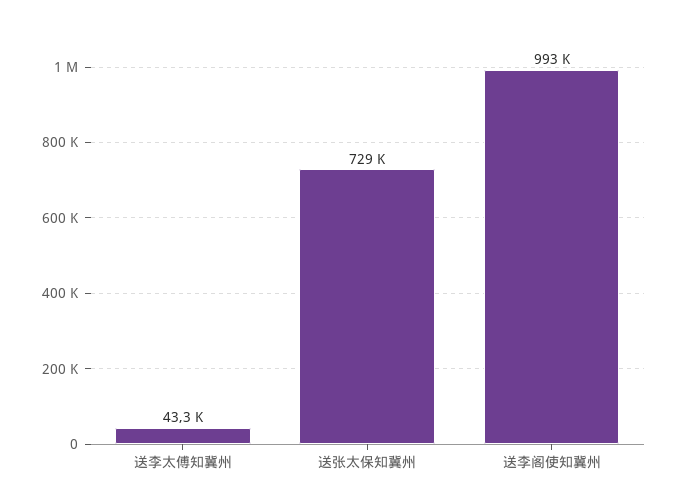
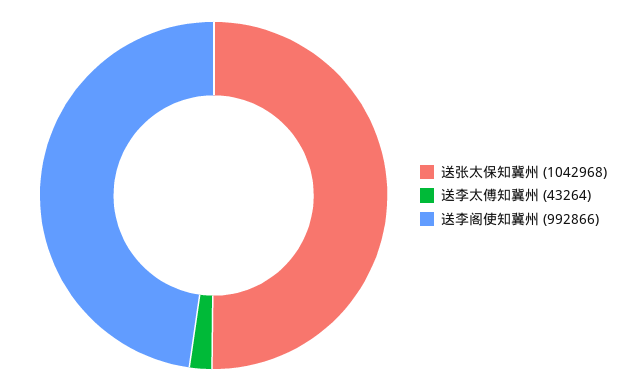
送张太保知冀州: 729000 -> 1042968

